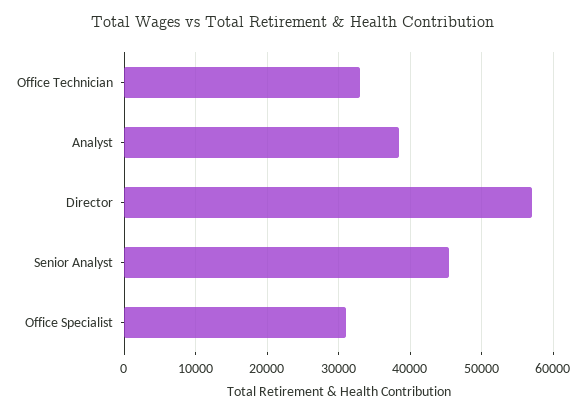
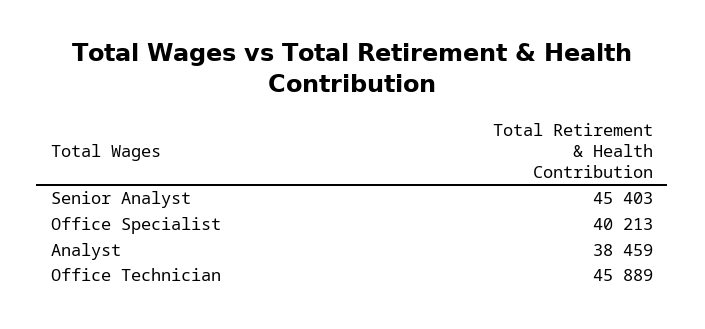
Office Technician: 33000 -> 45889
Director: 57000 -> none
Office Specialist: 31000 -> 40213

